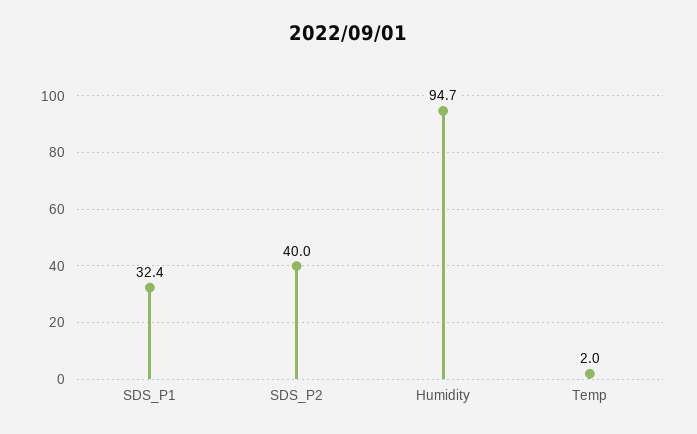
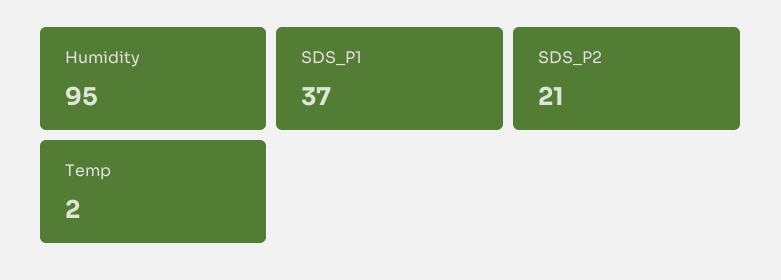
SDS_P1: 32.4 -> 37
SDS_P2: 40 -> 21

